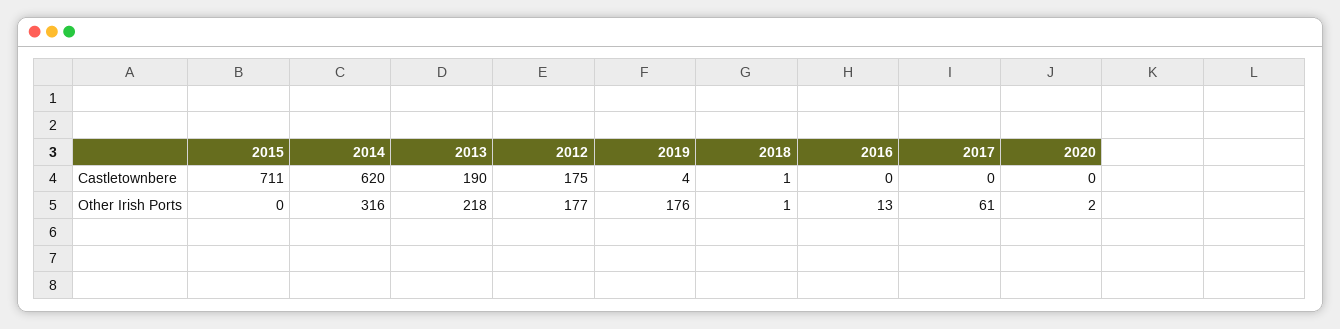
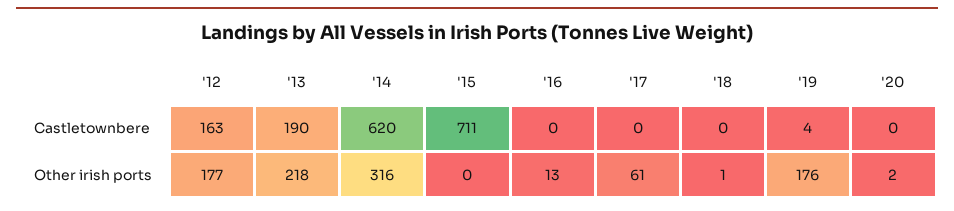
2012, Castletownbere: 175 -> 163
2018, Castletownbere: 1 -> 0

